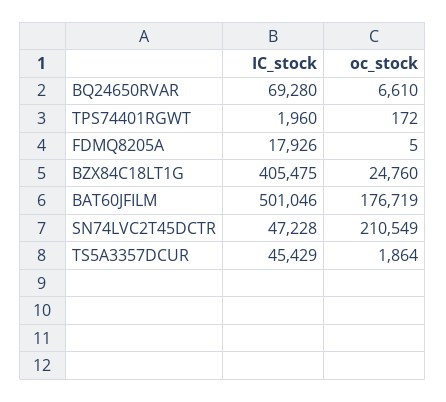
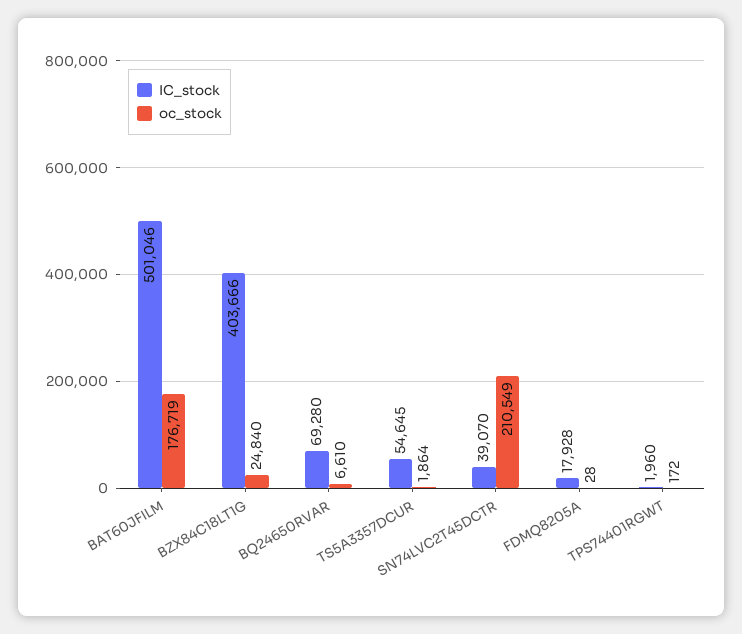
IC_stock, FDMQ8205A: 17926 -> 17928
oc_stock, FDMQ8205A: 5 -> 28
IC_stock, BZX84C18LT1G: 405475 -> 403666
oc_stock, BZX84C18LT1G: 24760 -> 24840
IC_stock, SN74LVC2T45DCTR: 47228 -> 39070
IC_stock, TS5A3357DCUR: 45429 -> 54645

